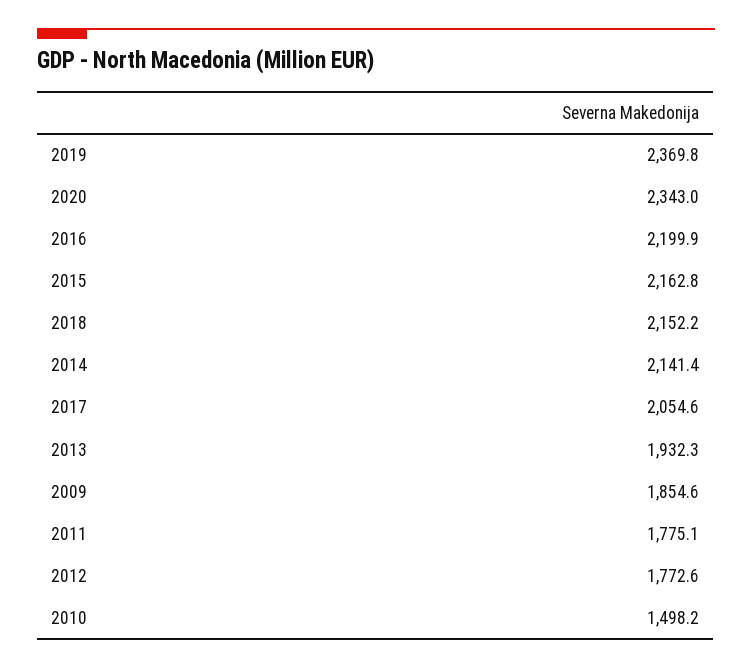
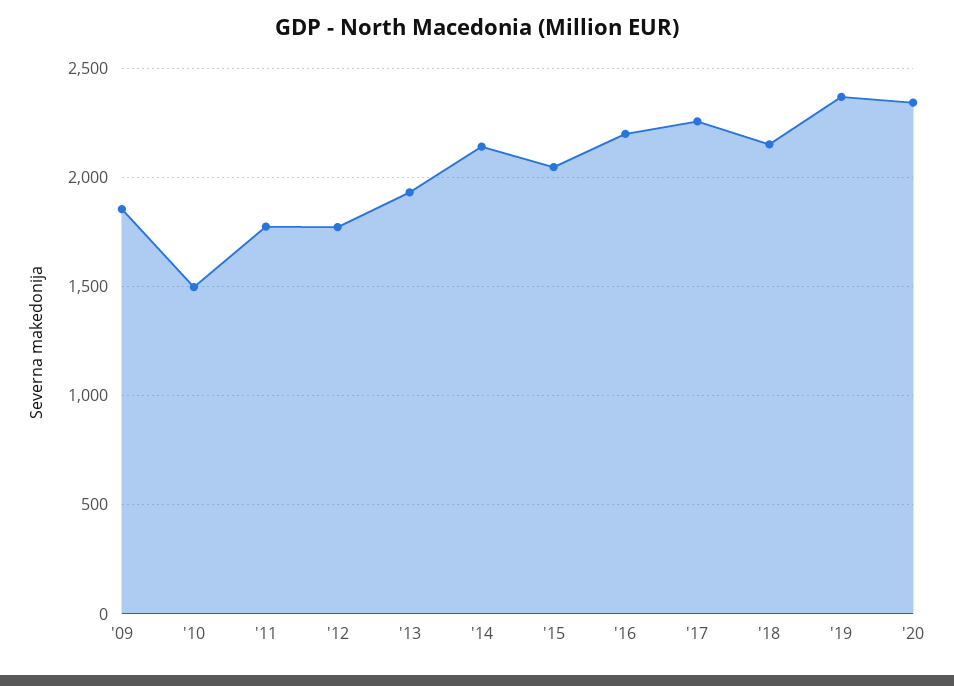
2015: 2162.8 -> 2050
2017: 2054.6 -> 2250

